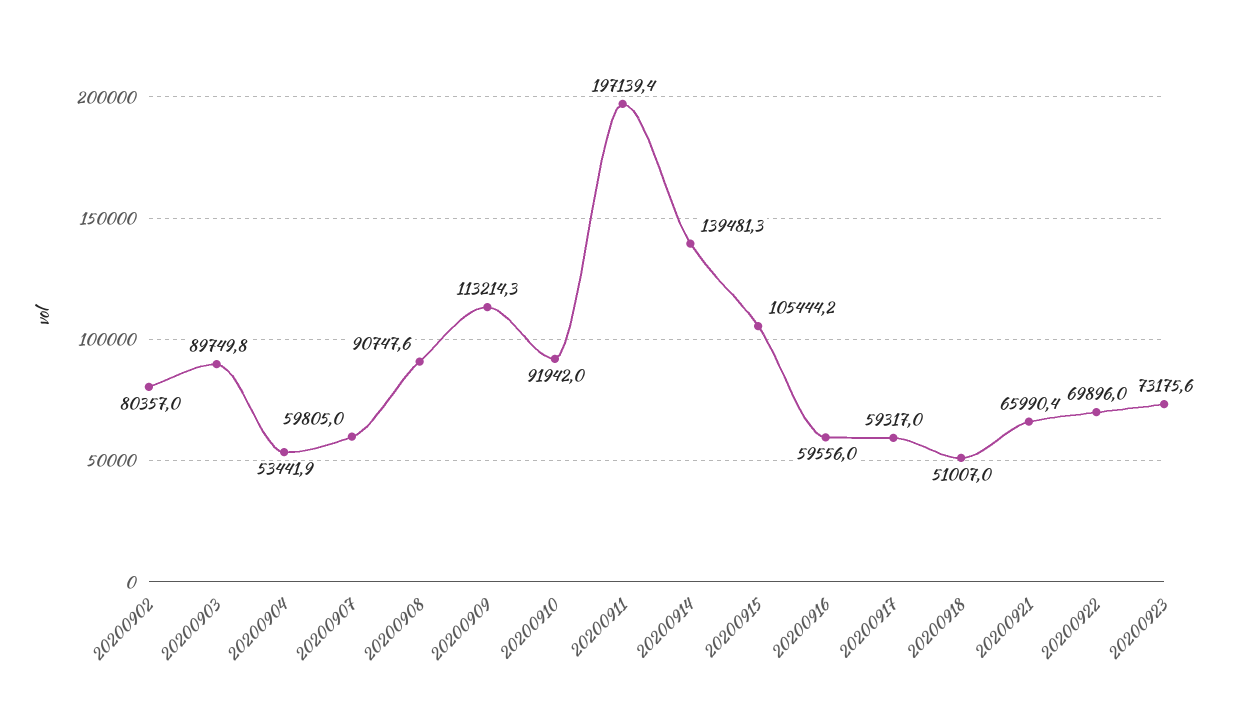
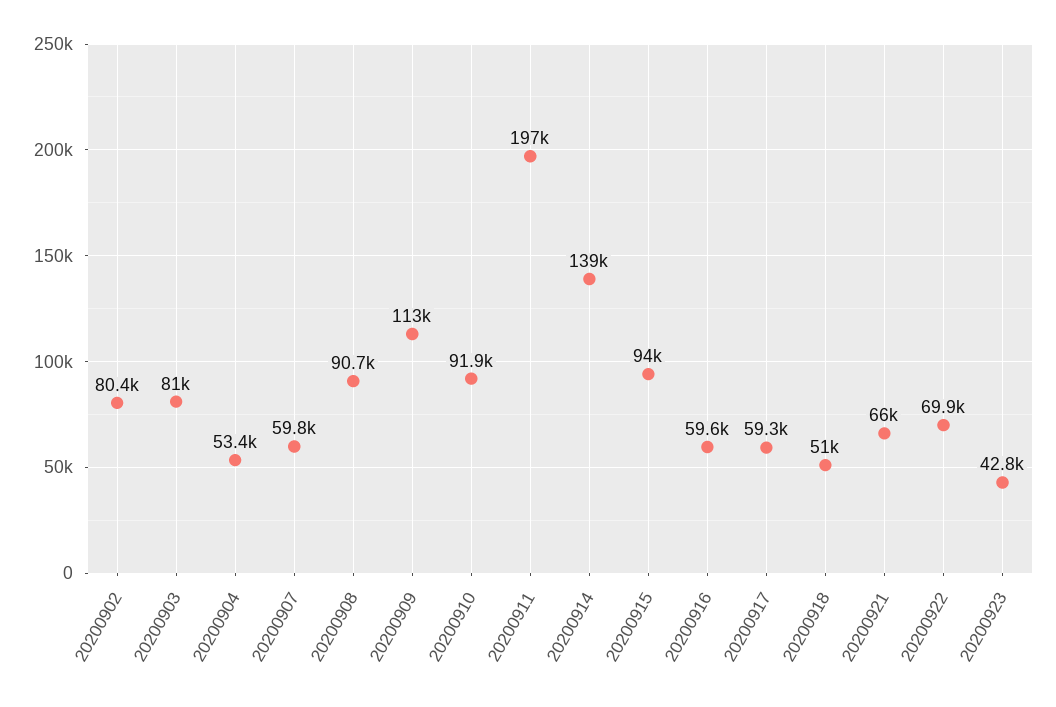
20200903: 89749.8 -> 81000
20200915: 105444.2 -> 94000
20200923: 73175.6 -> 42800

